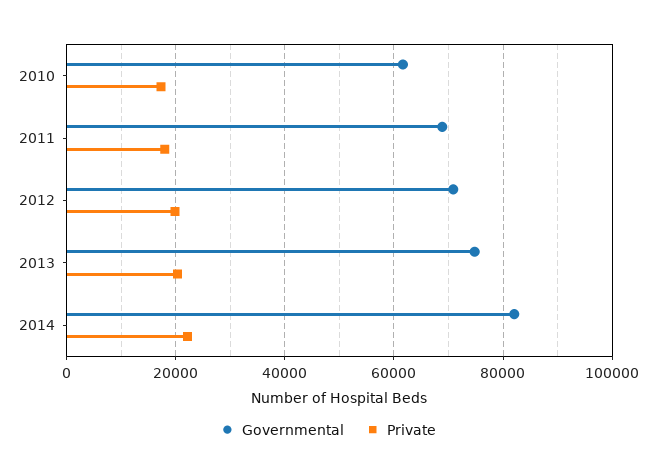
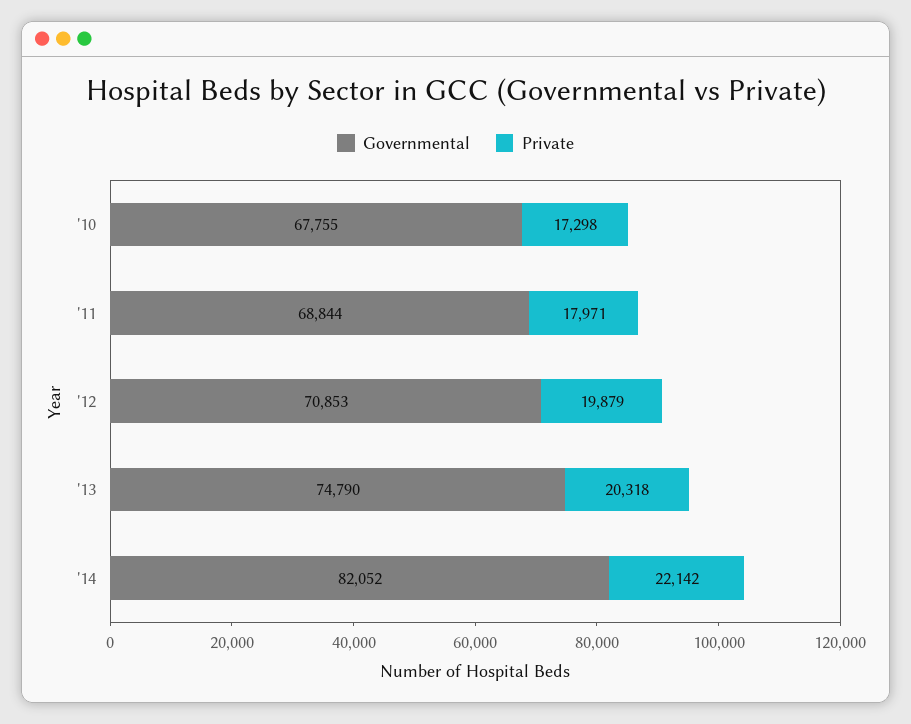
Governmental, 2010: 62000 -> 67755

